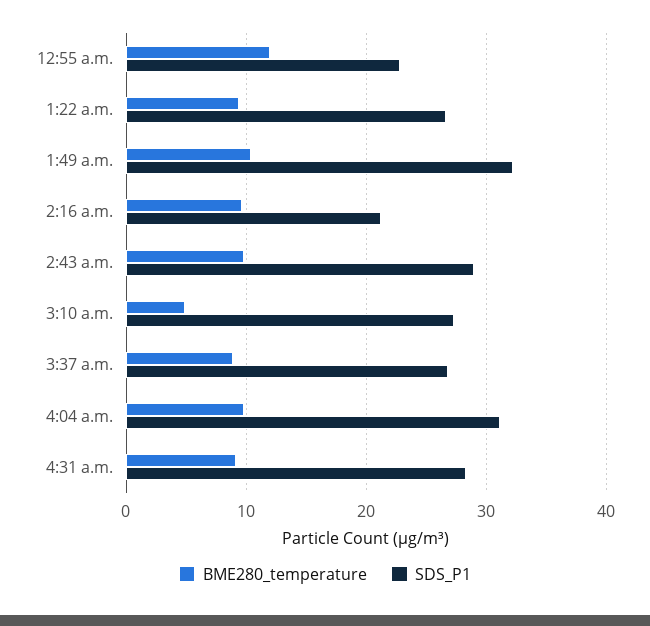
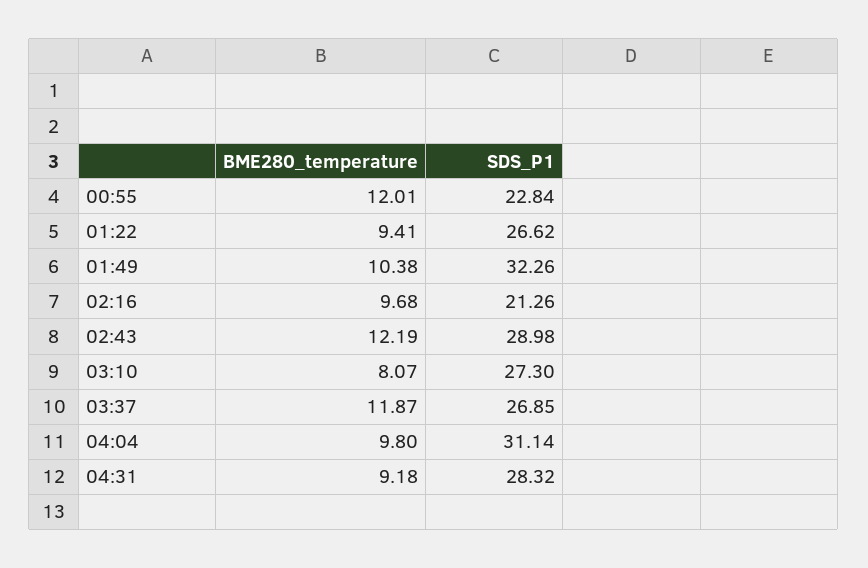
BME280_temperature, 2:43 a.m.: 10 -> 12.19
BME280_temperature, 3:10 a.m.: 5 -> 8.07
BME280_temperature, 3:37 a.m.: 9 -> 11.87

